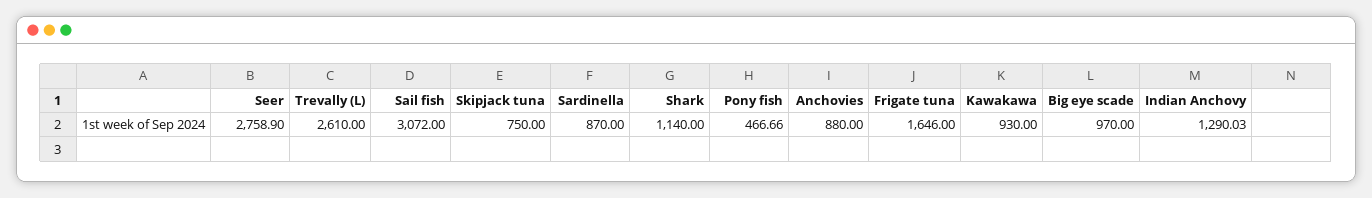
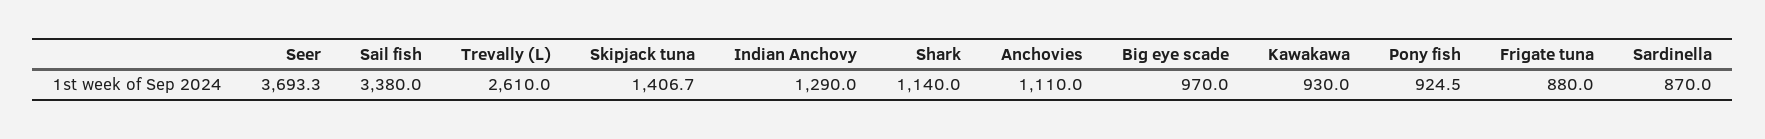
Seer: 2758.9 -> 3693.3
Sail fish: 3072 -> 3380
Skipjack tuna: 750 -> 1406.7
Pony fish: 466.66 -> 924.5
Anchovies: 880 -> 1110
Frigate tuna: 1646 -> 880

